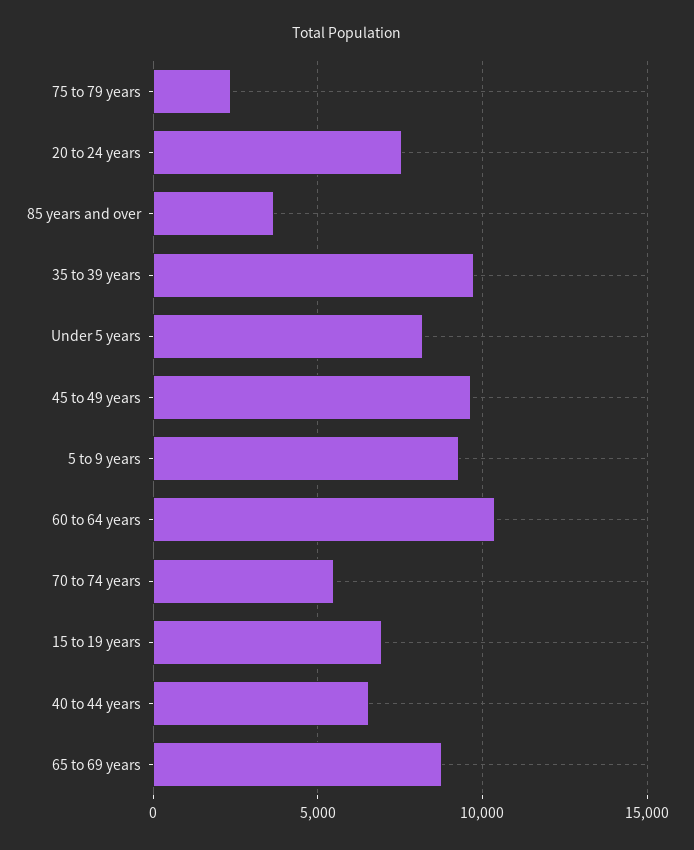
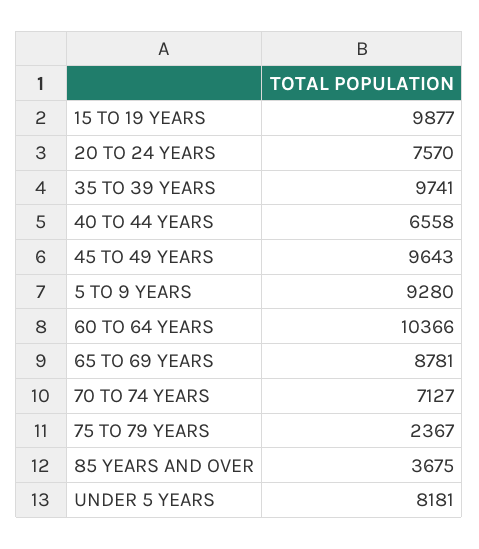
70 to 74 years: 5500 -> 7127
15 to 19 years: 7000 -> 9877

